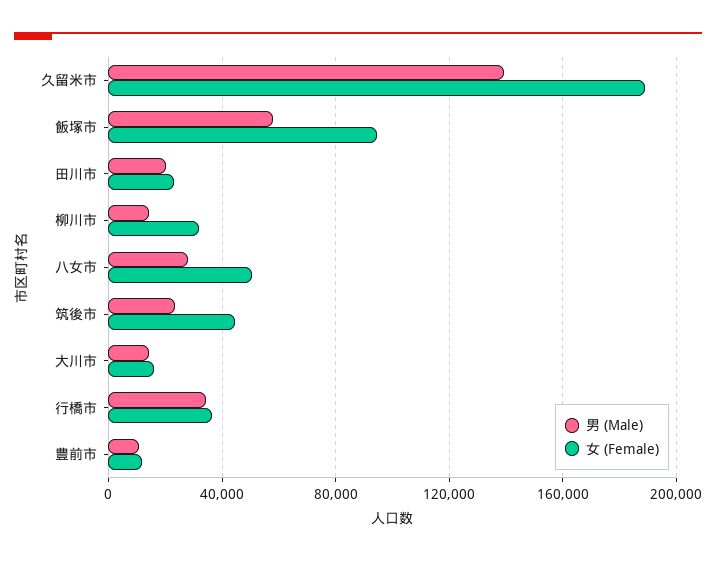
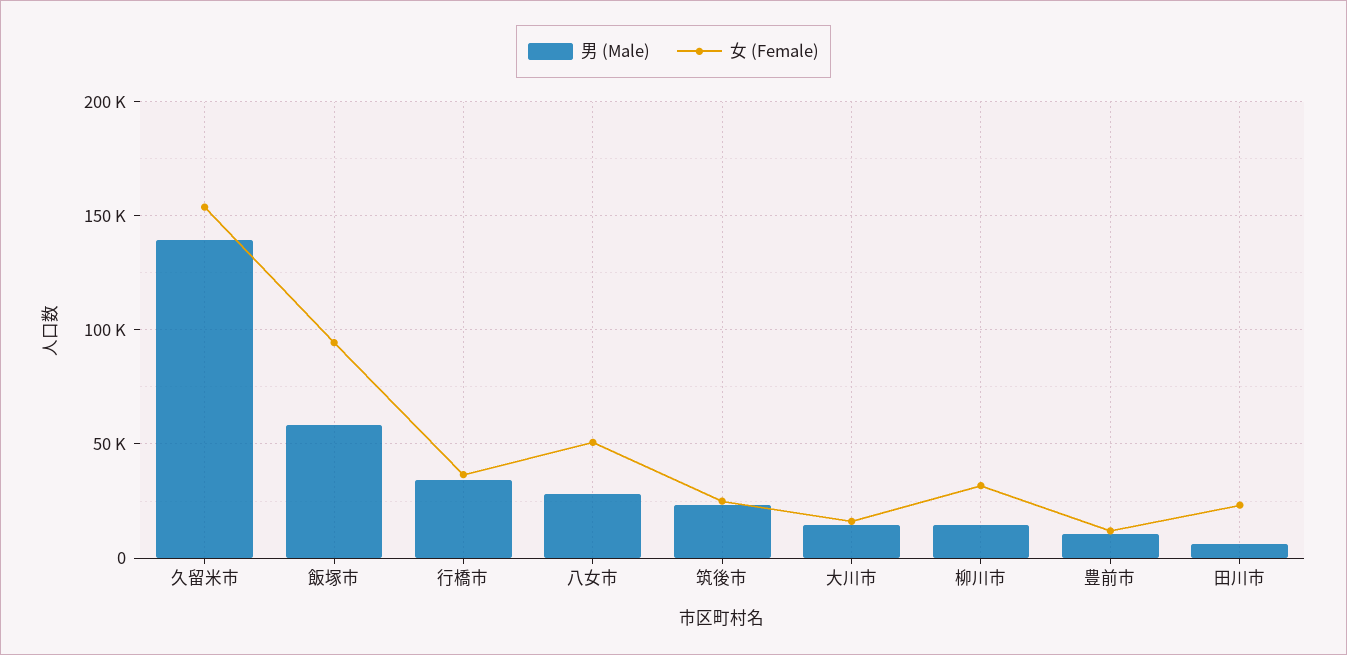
女 (Female), 久留米市: 190000 -> 155000
男 (Male), 田川市: 20000 -> 5000
女 (Female), 筑後市: 45000 -> 25000

